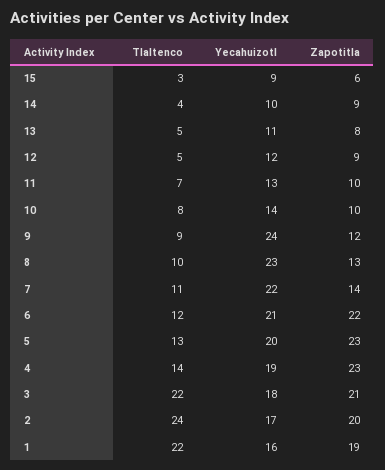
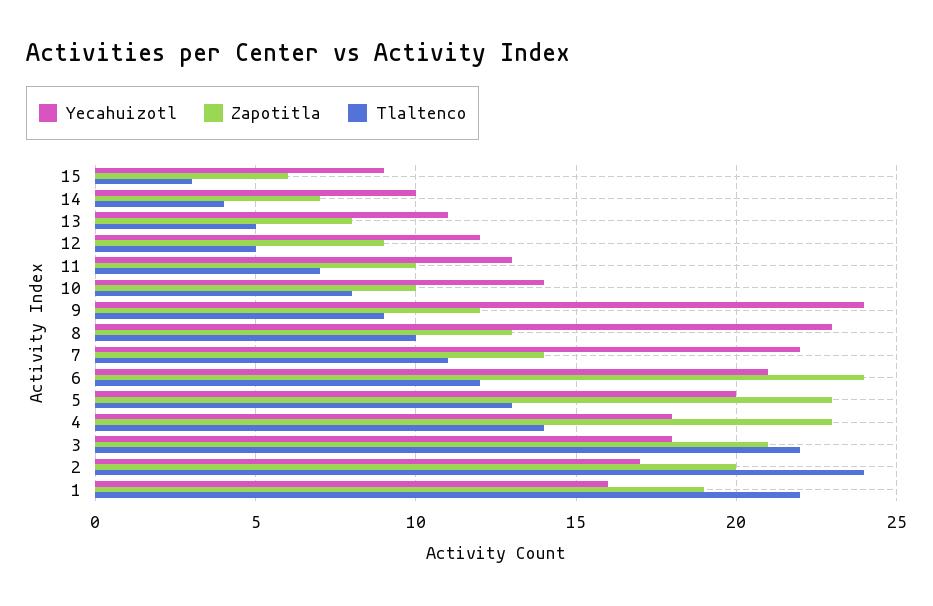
Zapotitla, 14: 9 -> 7
Zapotitla, 6: 22 -> 24
Yecahuizotl, 4: 19 -> 18

